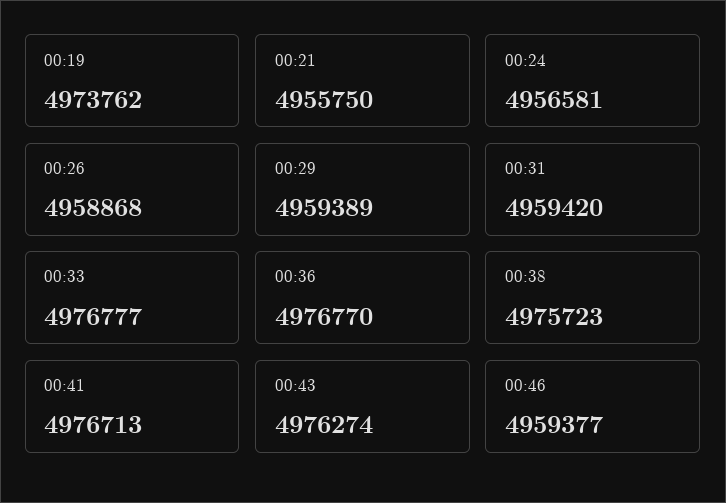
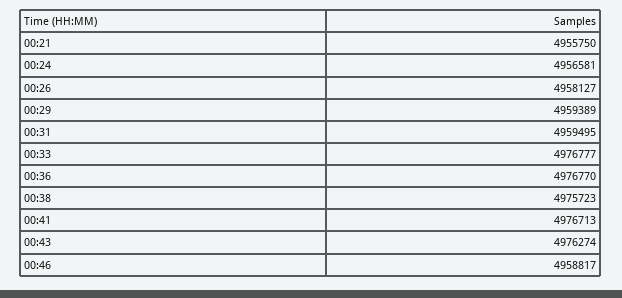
00:19: 4973762 -> none
00:26: 4958868 -> 4958127
00:31: 4959420 -> 4959495
00:46: 4959377 -> 4958817

